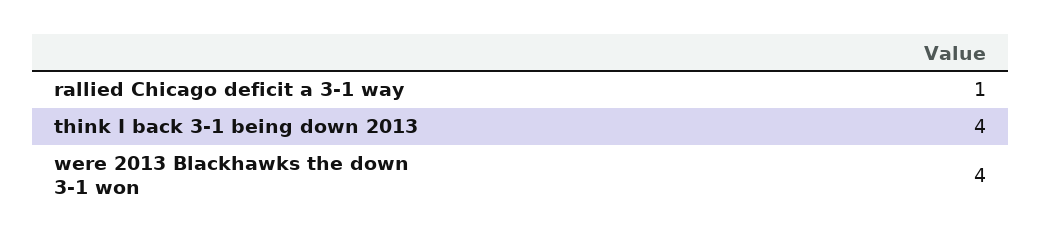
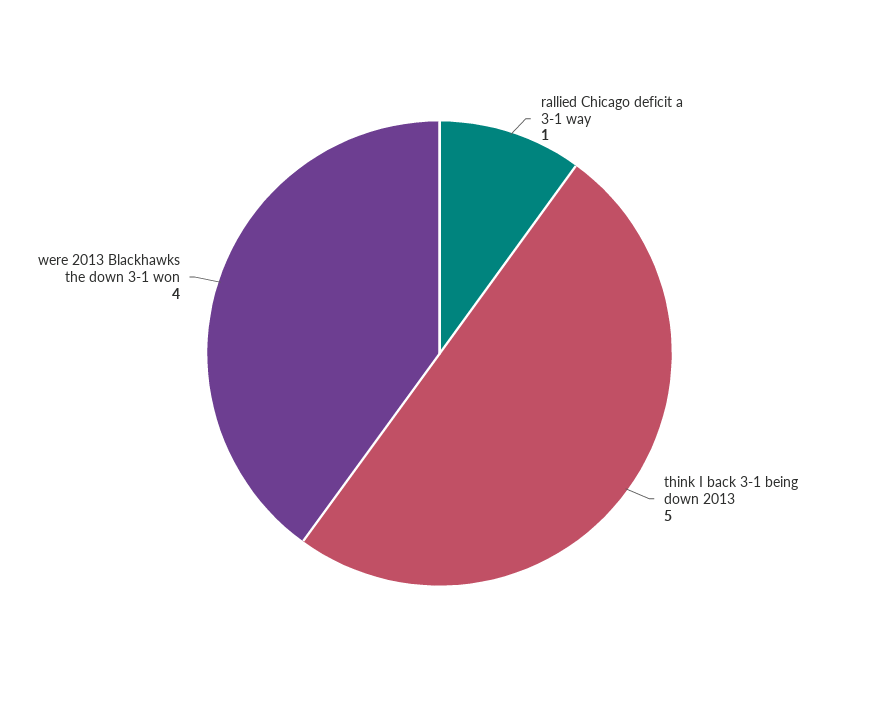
think I back 3-1 being down 2013: 4 -> 5

